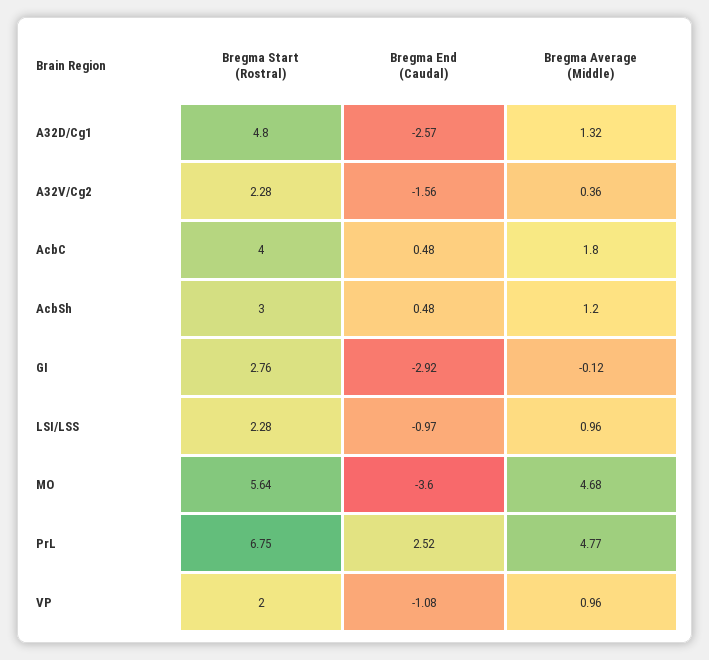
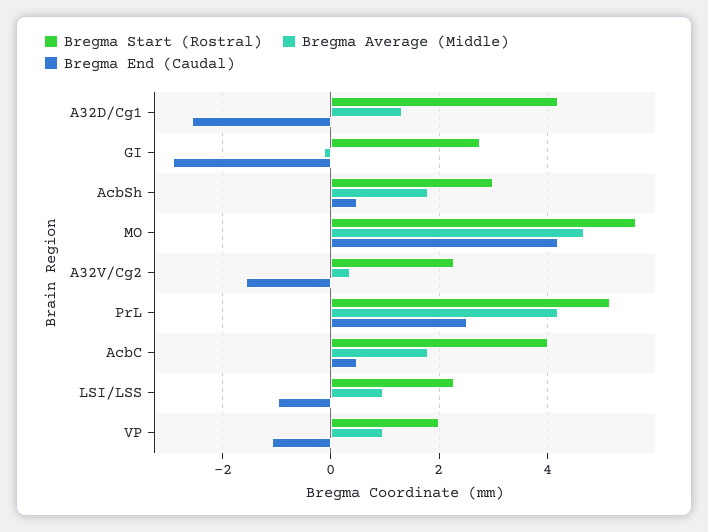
Bregma Start (Rostral), A32D/Cg1: 4.8 -> 4.2
Bregma Average (Middle), AcbSh: 1.2 -> 1.8
Bregma End (Caudal), MO: -3.6 -> 4.2
Bregma Start (Rostral), PrL: 6.75 -> 5.2
Bregma Average (Middle), PrL: 4.77 -> 4.2

